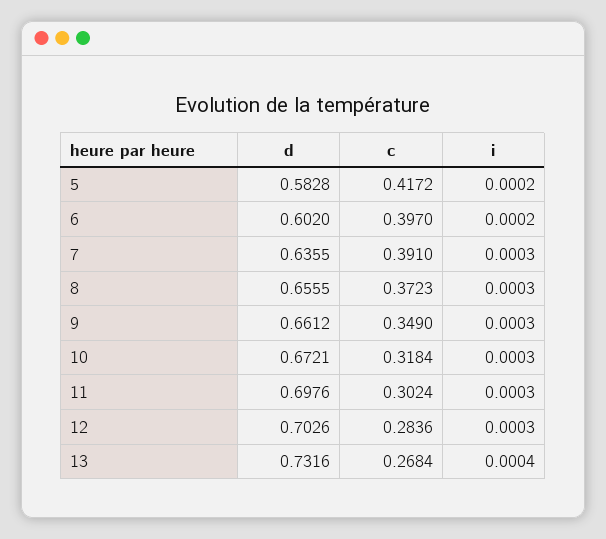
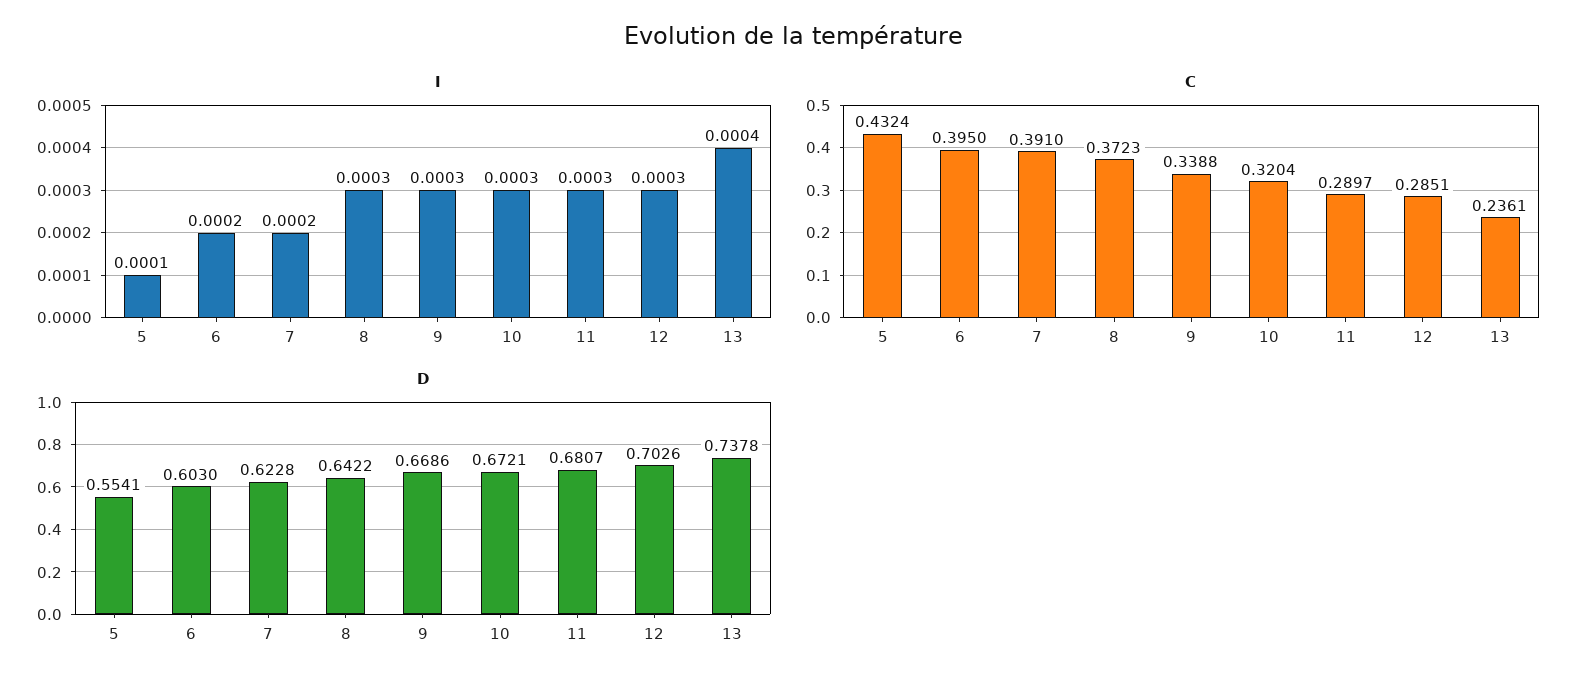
d, 5: 0.5828 -> 0.5541
c, 5: 0.4172 -> 0.4324
i, 5: 0.0002 -> 0.0001
d, 6: 0.602 -> 0.603
c, 6: 0.397 -> 0.395
d, 7: 0.6355 -> 0.6228
i, 7: 0.0003 -> 0.0002
d, 8: 0.6555 -> 0.6422
d, 9: 0.6612 -> 0.6686
c, 9: 0.349 -> 0.3388
c, 10: 0.3184 -> 0.3204
d, 11: 0.6976 -> 0.6807
c, 11: 0.3024 -> 0.2897
c, 12: 0.2836 -> 0.2851
d, 13: 0.7316 -> 0.7378
c, 13: 0.2684 -> 0.2361

